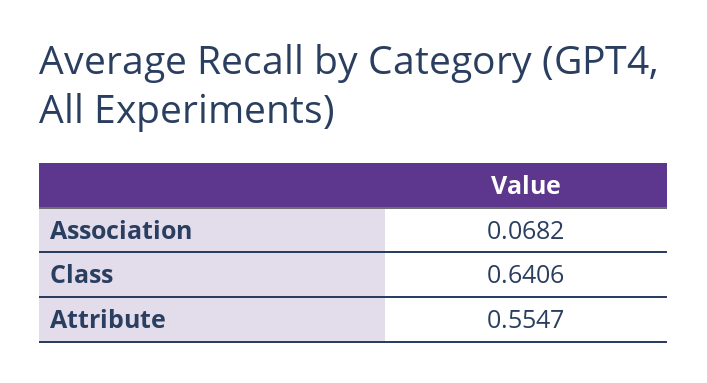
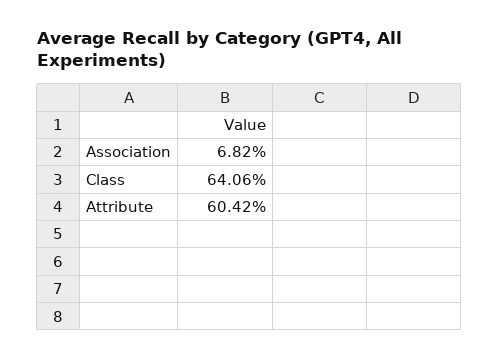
Attribute: 0.5547 -> 0.6042

